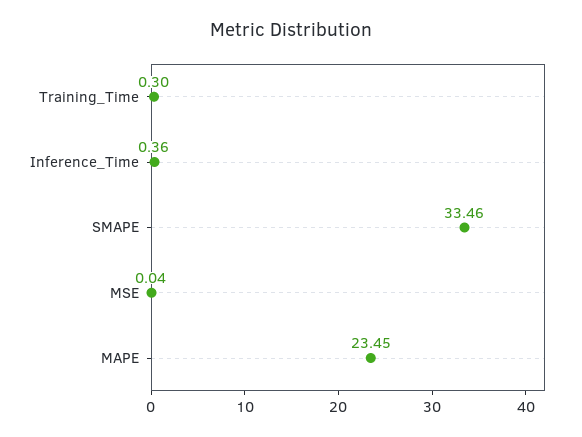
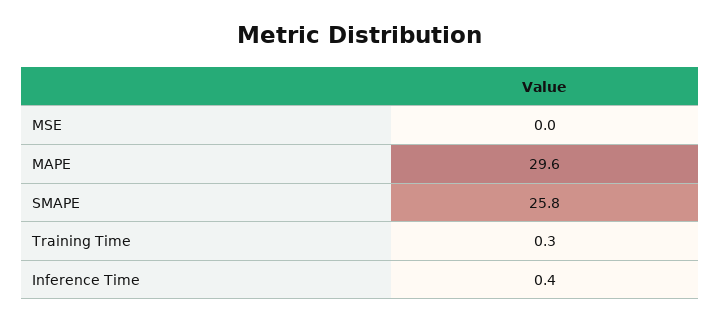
SMAPE: 33.46 -> 25.8
MAPE: 23.45 -> 29.6

